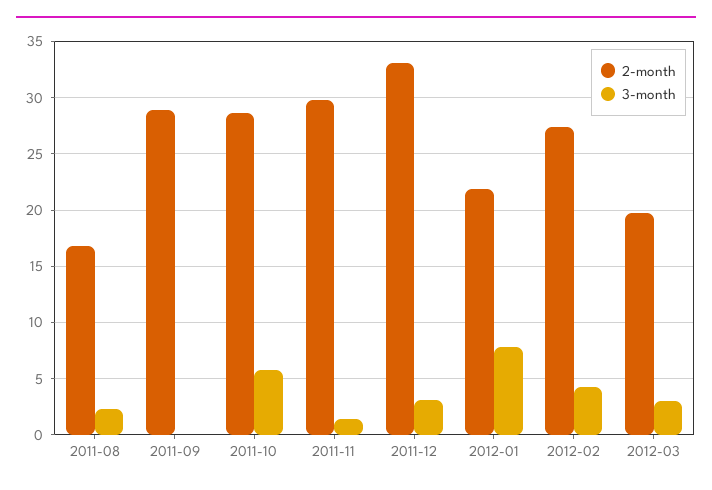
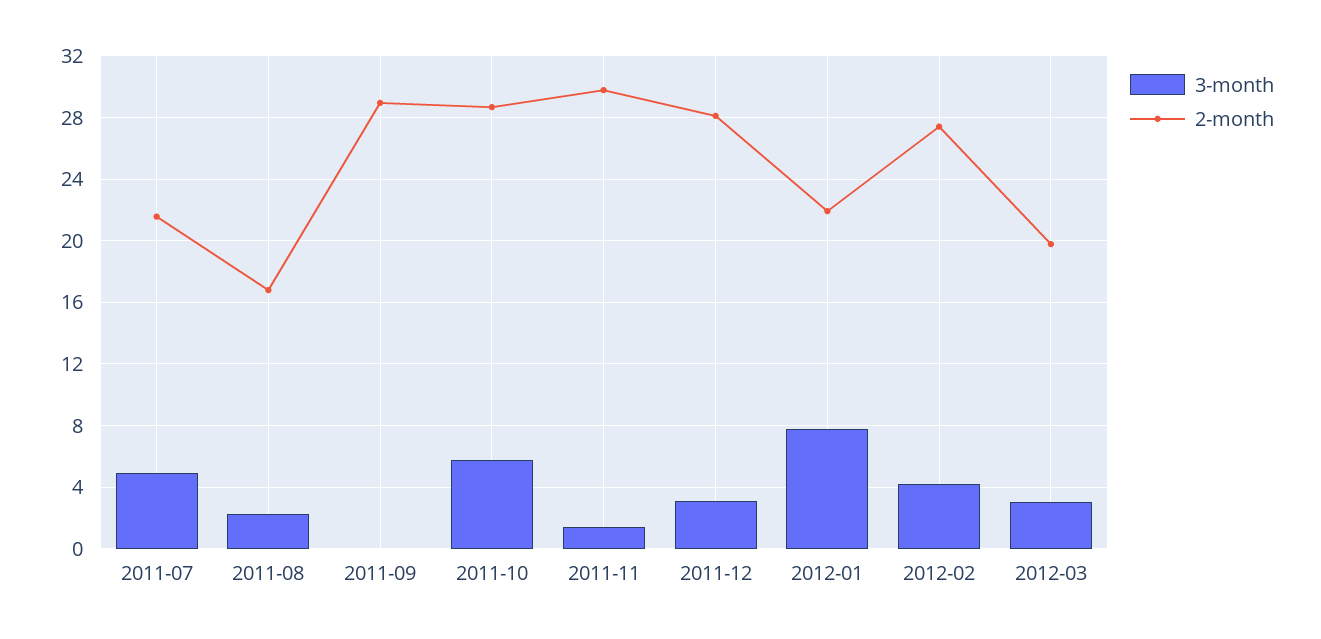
2-month, 2011-12: 33 -> 28
3-month, 2011-07: none -> 5
2-month, 2011-07: none -> 21.5

